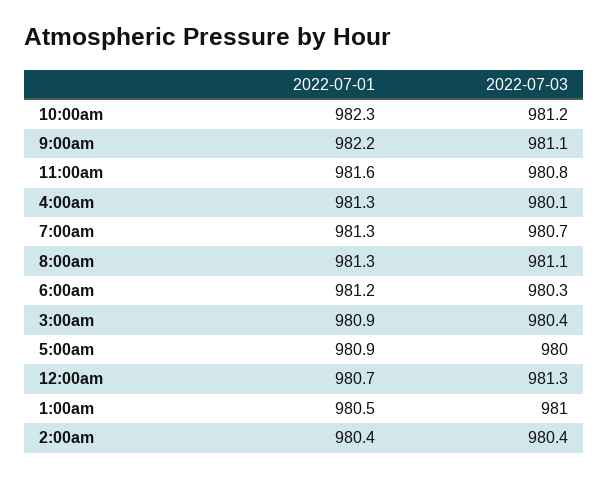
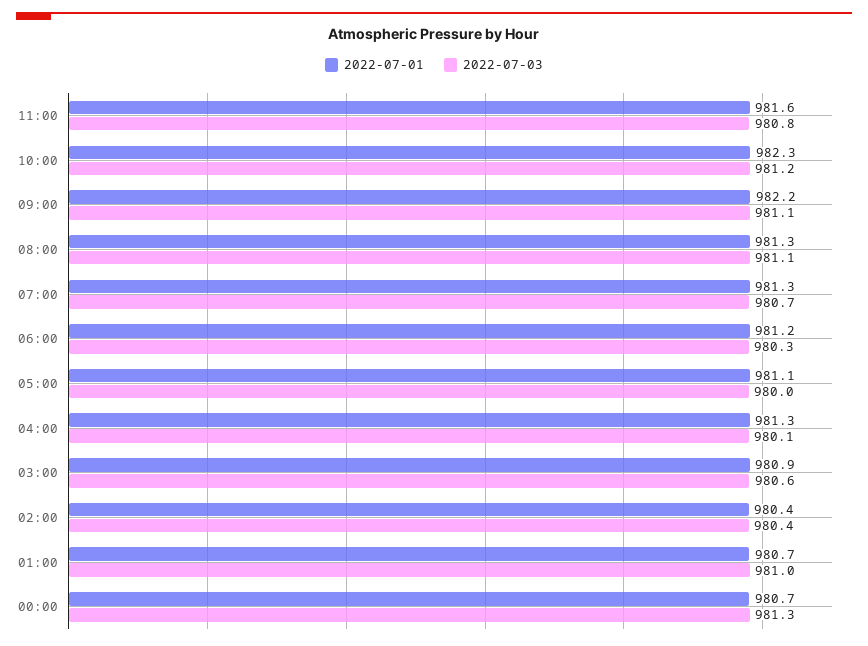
2022-07-03, 3:00am: 980.4 -> 980.6
2022-07-01, 5:00am: 980.9 -> 981.1
2022-07-01, 1:00am: 980.5 -> 980.7

